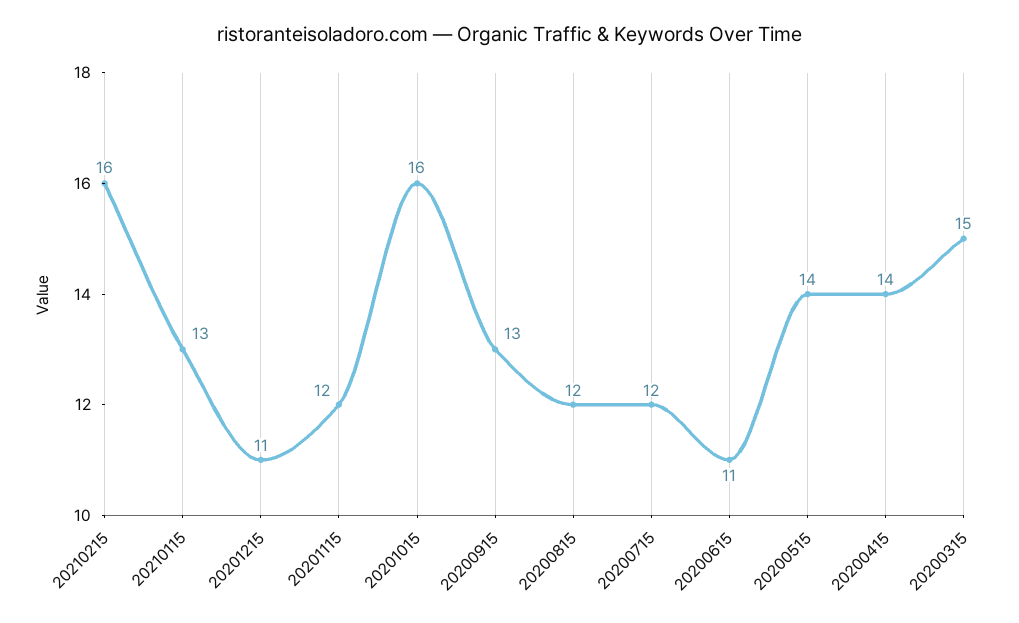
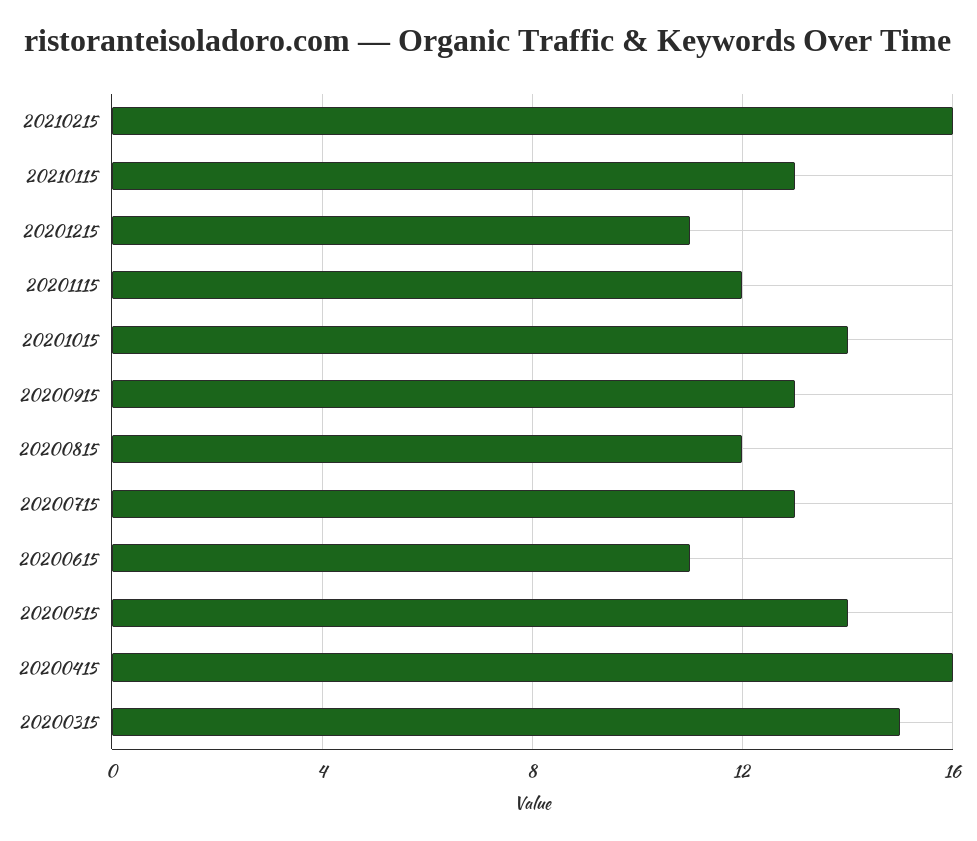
20201015: 16 -> 14
20200715: 12 -> 13
20200415: 14 -> 16

